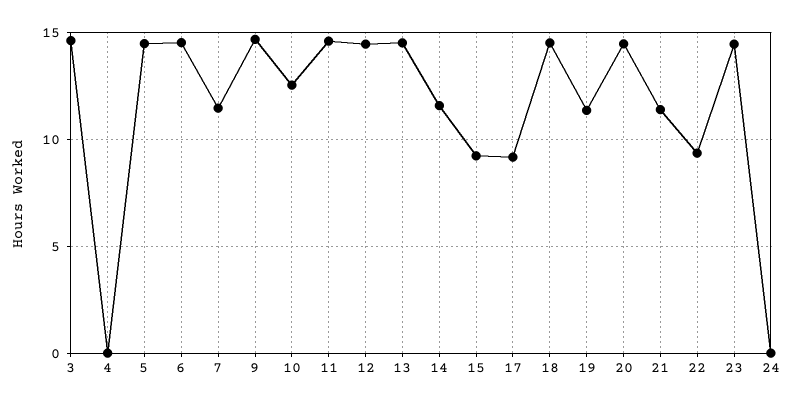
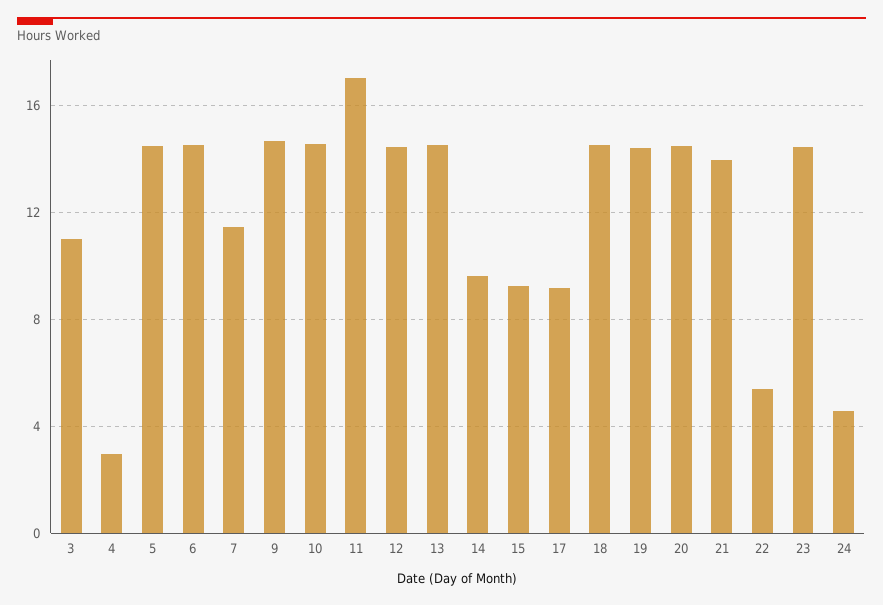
3: 14.5 -> 11
4: 0 -> 3
10: 12.5 -> 14.5
11: 14.5 -> 17
14: 11.5 -> 9.5
19: 11.5 -> 14.5
21: 11.5 -> 14
22: 9.5 -> 5.5
24: 0 -> 4.5

